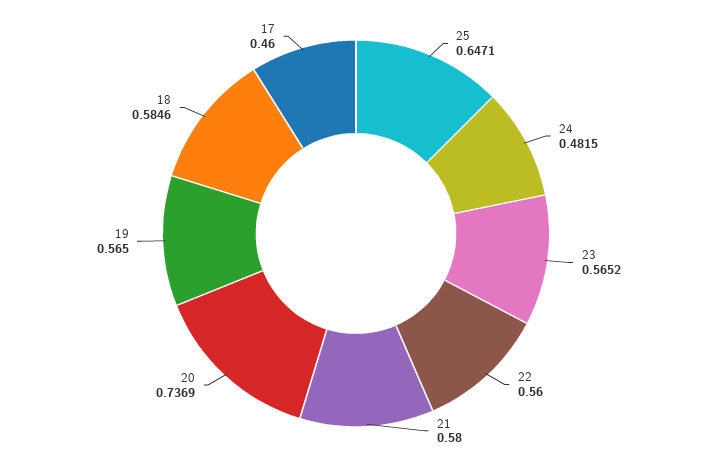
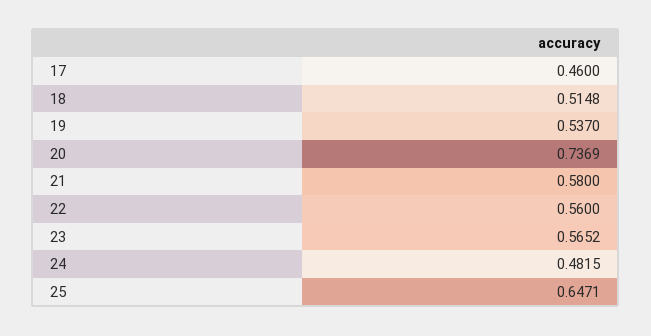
19: 0.565 -> 0.537
18: 0.5846 -> 0.5148

